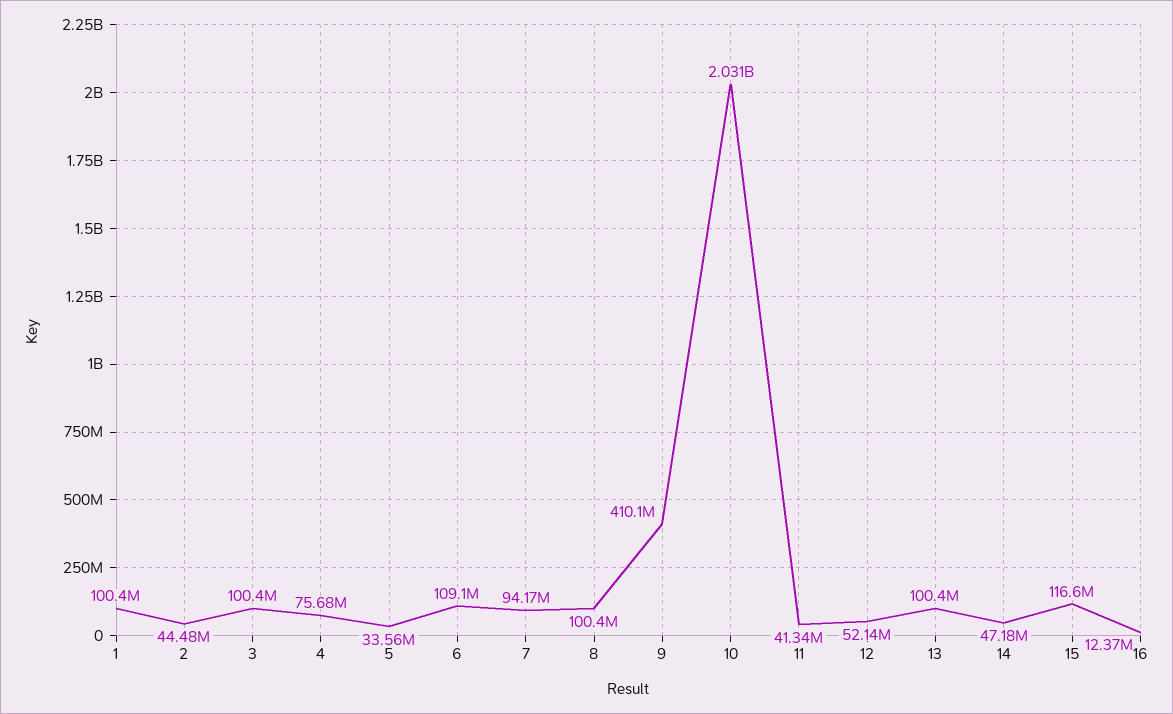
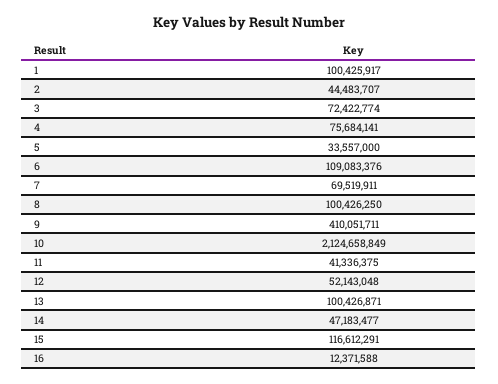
3: 100400000 -> 72422774
7: 94170000 -> 69519911
10: 2031000000 -> 2124658849

